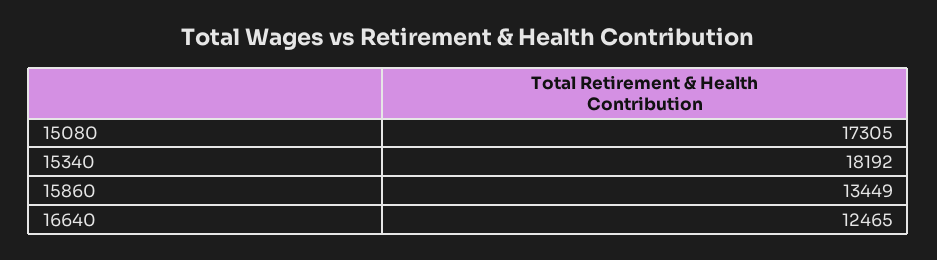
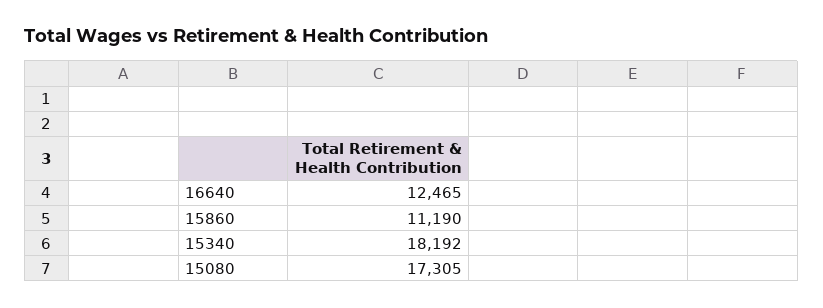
15860: 13449 -> 11190

